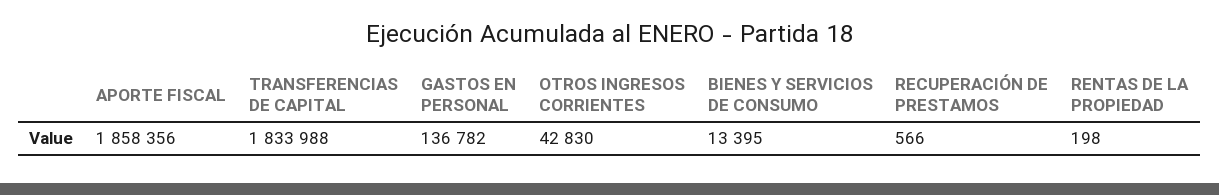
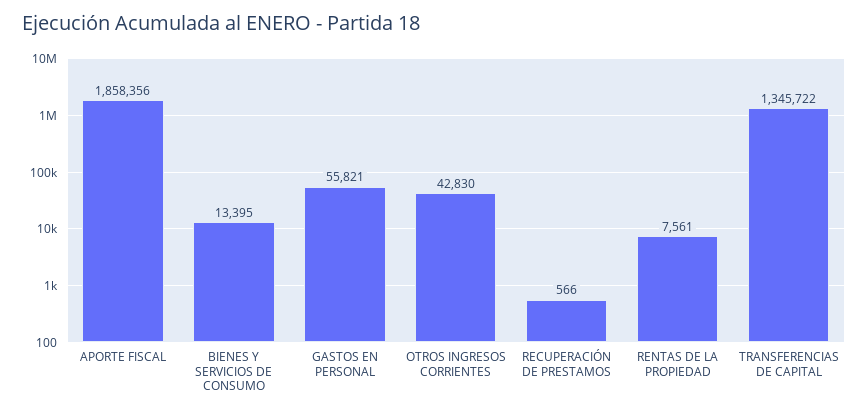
TRANSFERENCIAS DE CAPITAL: 1833988 -> 1345722
GASTOS EN PERSONAL: 136782 -> 55821
RENTAS DE LA PROPIEDAD: 198 -> 7561

